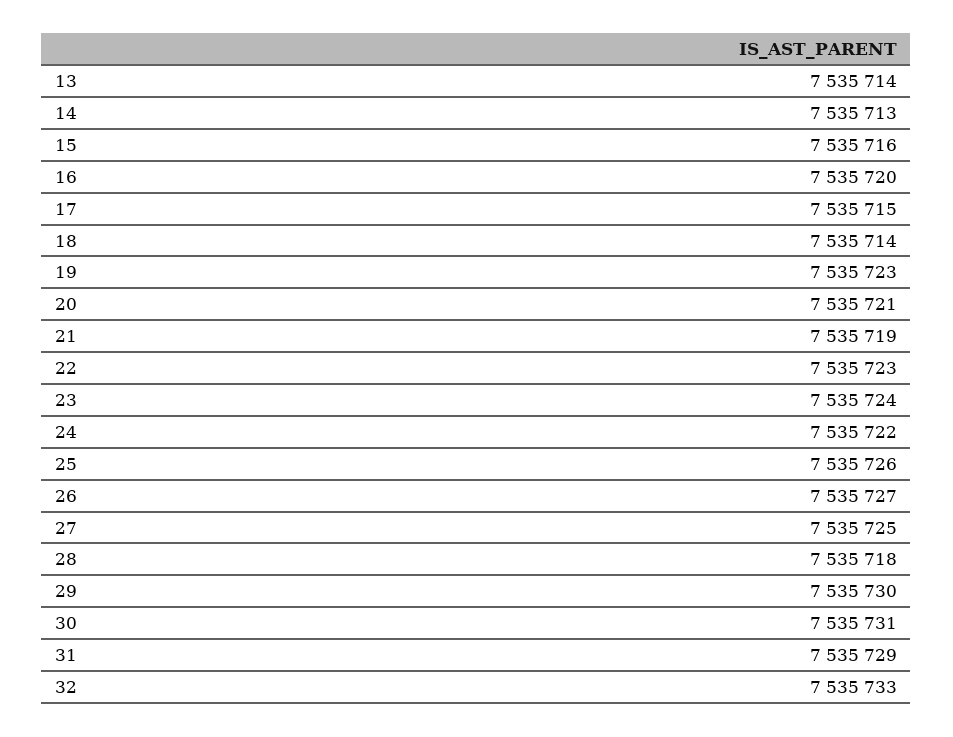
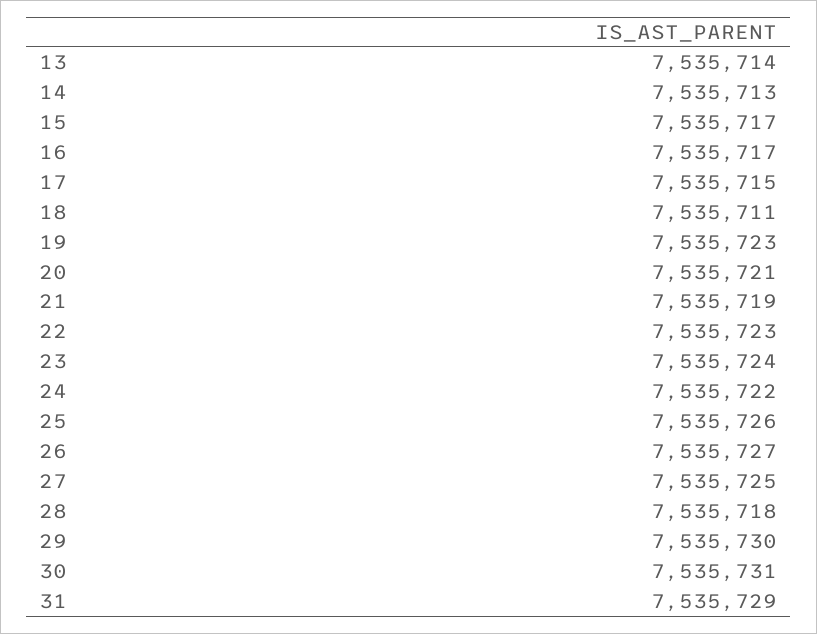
15: 7535716 -> 7535717
16: 7535720 -> 7535717
18: 7535714 -> 7535711
32: 7535733 -> none

